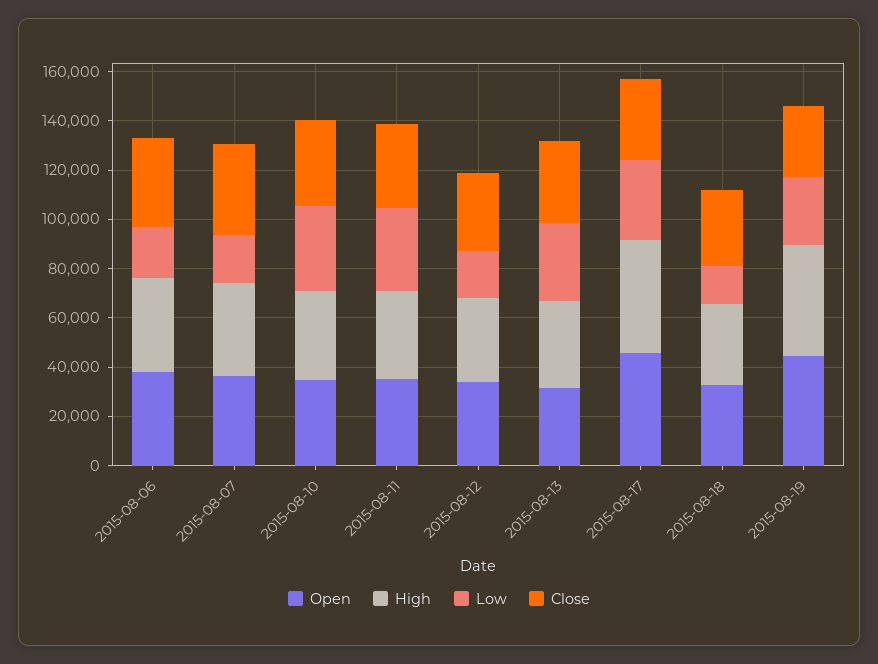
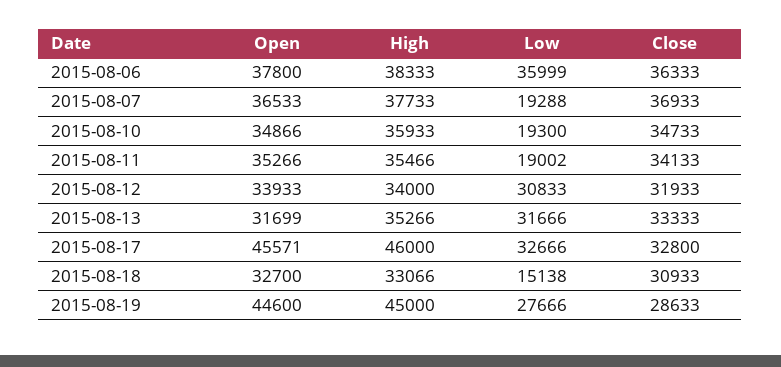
Low, 2015-08-06: 20000 -> 35999
Low, 2015-08-10: 35000 -> 19300
Low, 2015-08-11: 35000 -> 19002
Low, 2015-08-12: 20000 -> 30833

